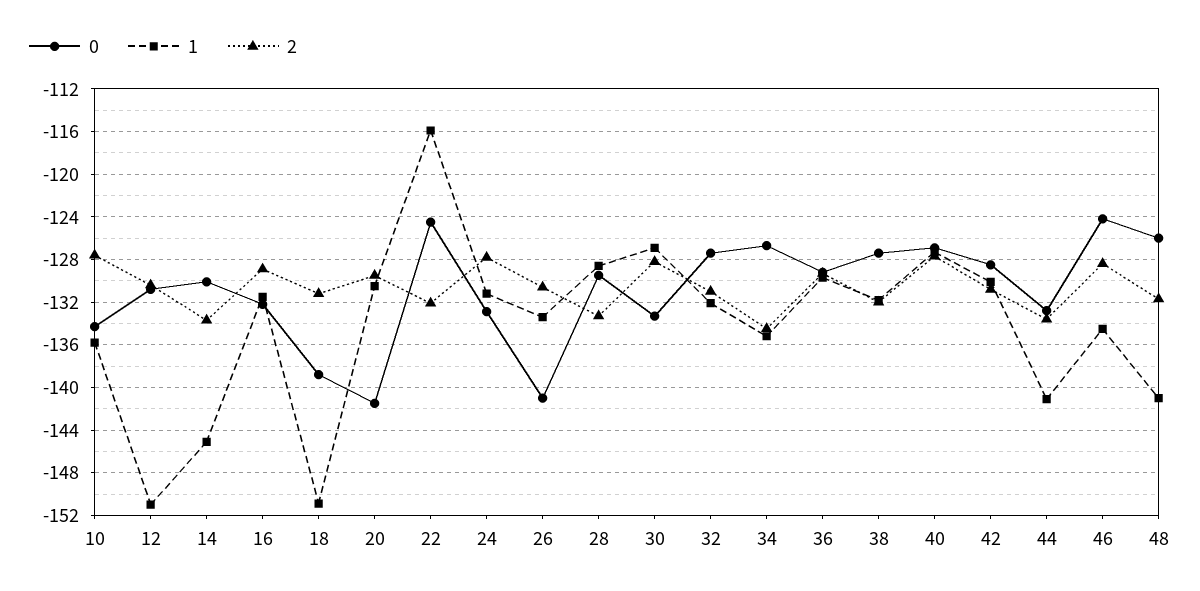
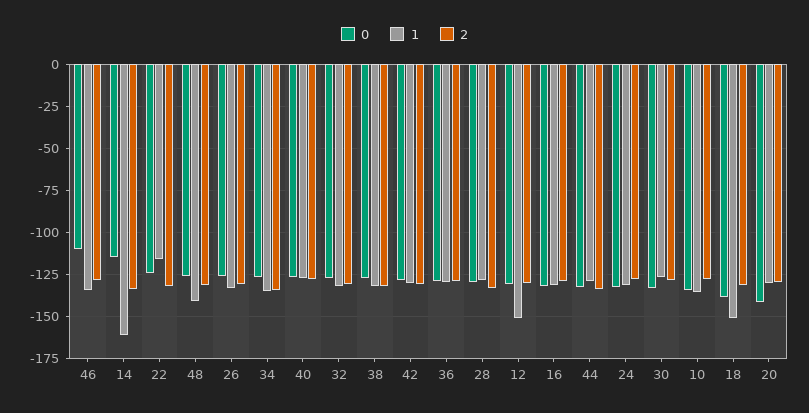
0, 14: -130 -> -115
1, 14: -145 -> -160
0, 26: -141 -> -125
1, 44: -141 -> -130
0, 46: -124 -> -110

